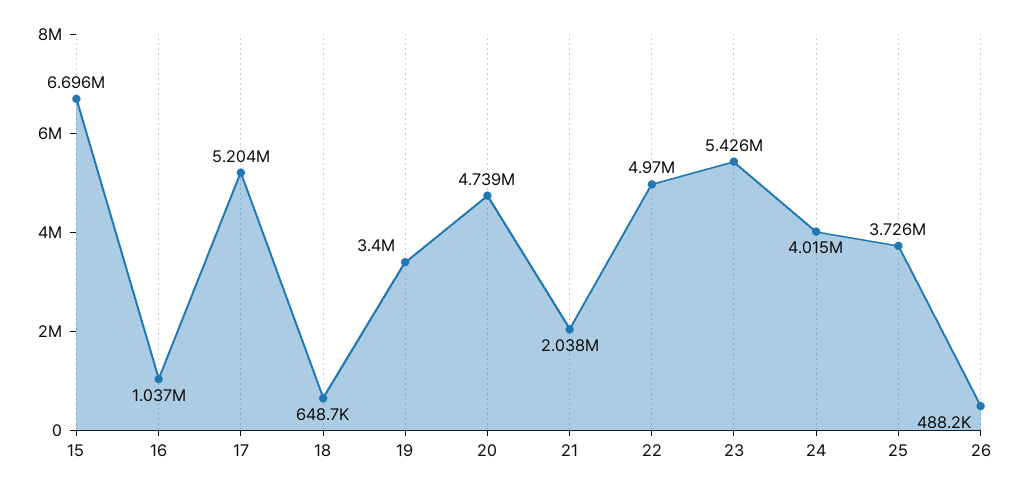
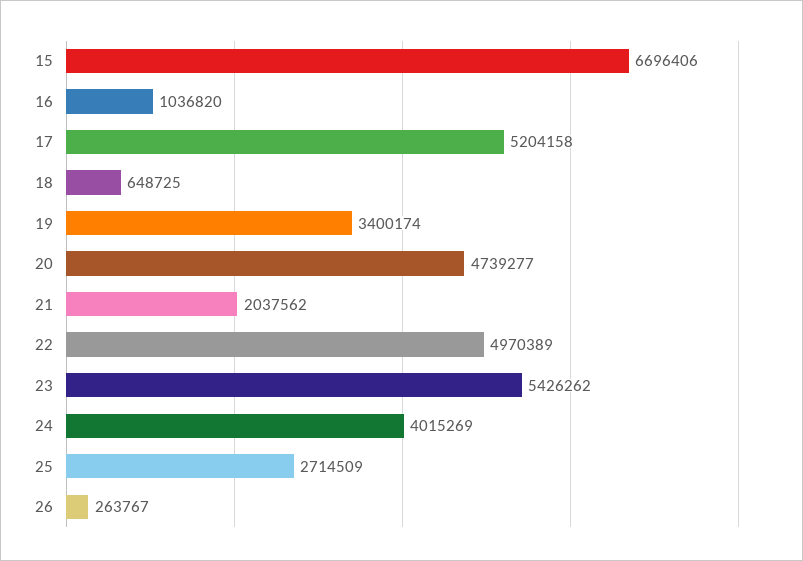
25: 3726000 -> 2714509
26: 488200 -> 263767

